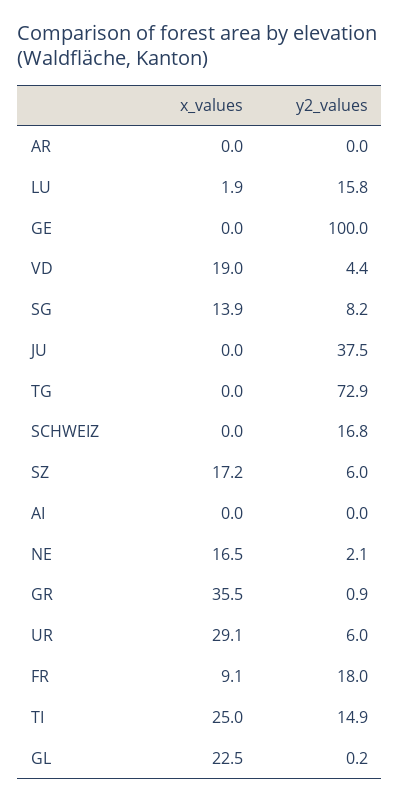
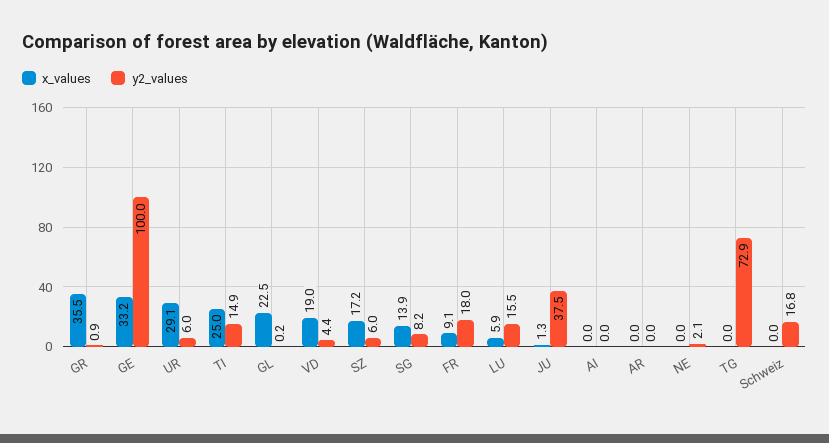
x_values, LU: 1.9 -> 5.9
y2_values, LU: 15.8 -> 15.5
x_values, GE: 0 -> 33.2
x_values, JU: 0 -> 1.3
x_values, NE: 16.5 -> 0

